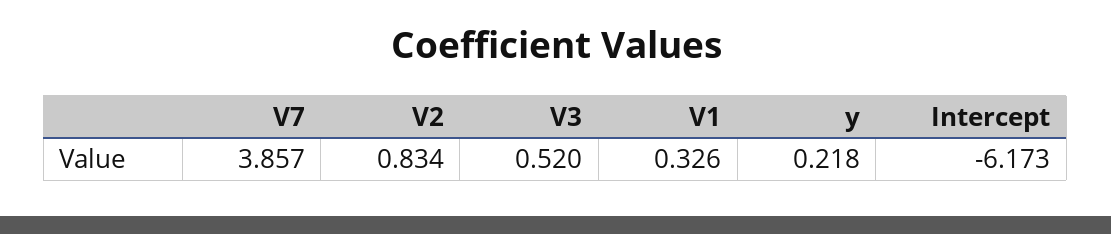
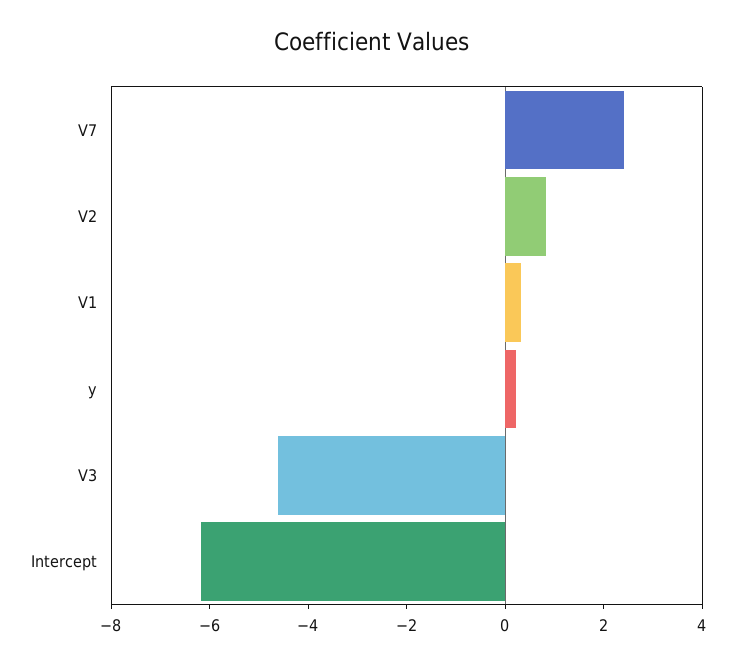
V7: 3.857 -> 2.5
V3: 0.52 -> -4.5

